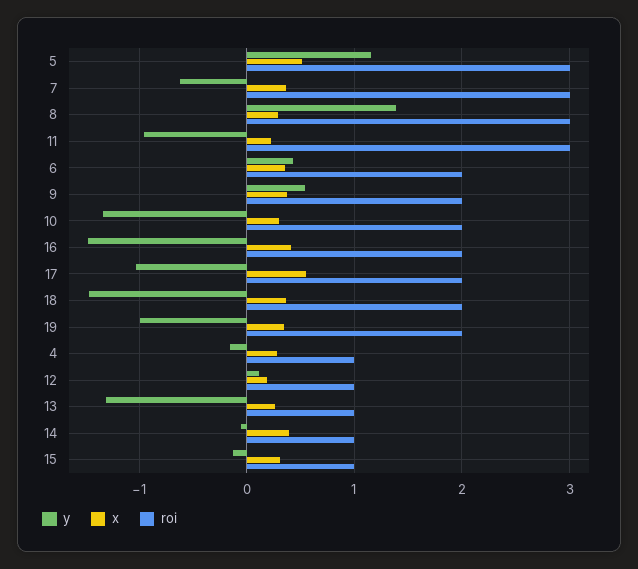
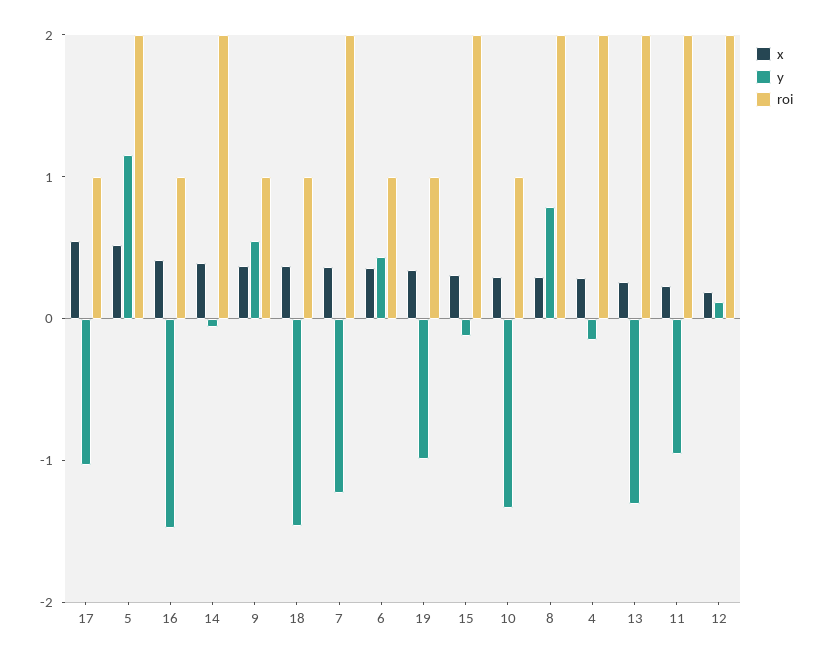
roi, 5: 3 -> 2
y, 7: -0.6 -> -1.2
roi, 7: 3 -> 2
y, 8: 1.4 -> 0.8
roi, 8: 3 -> 2
roi, 11: 3 -> 2
roi, 6: 2 -> 1
roi, 9: 2 -> 1
roi, 10: 2 -> 1
roi, 16: 2 -> 1
roi, 17: 2 -> 1
roi, 18: 2 -> 1
roi, 19: 2 -> 1
roi, 4: 1 -> 2
roi, 12: 1 -> 2
roi, 13: 1 -> 2
roi, 14: 1 -> 2
roi, 15: 1 -> 2

